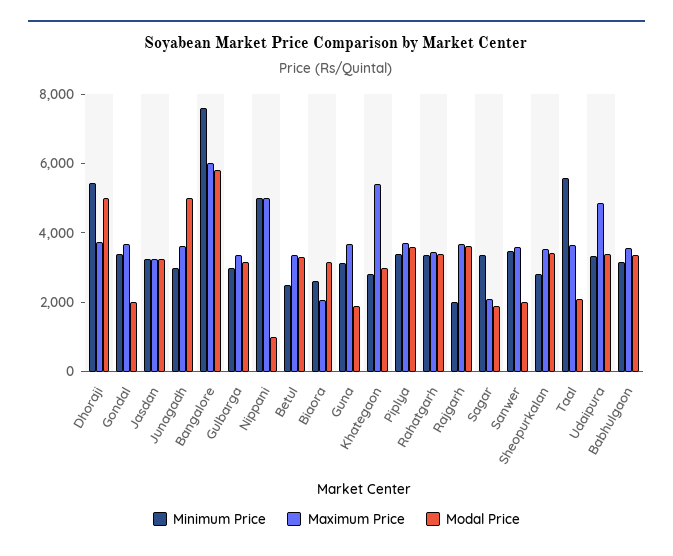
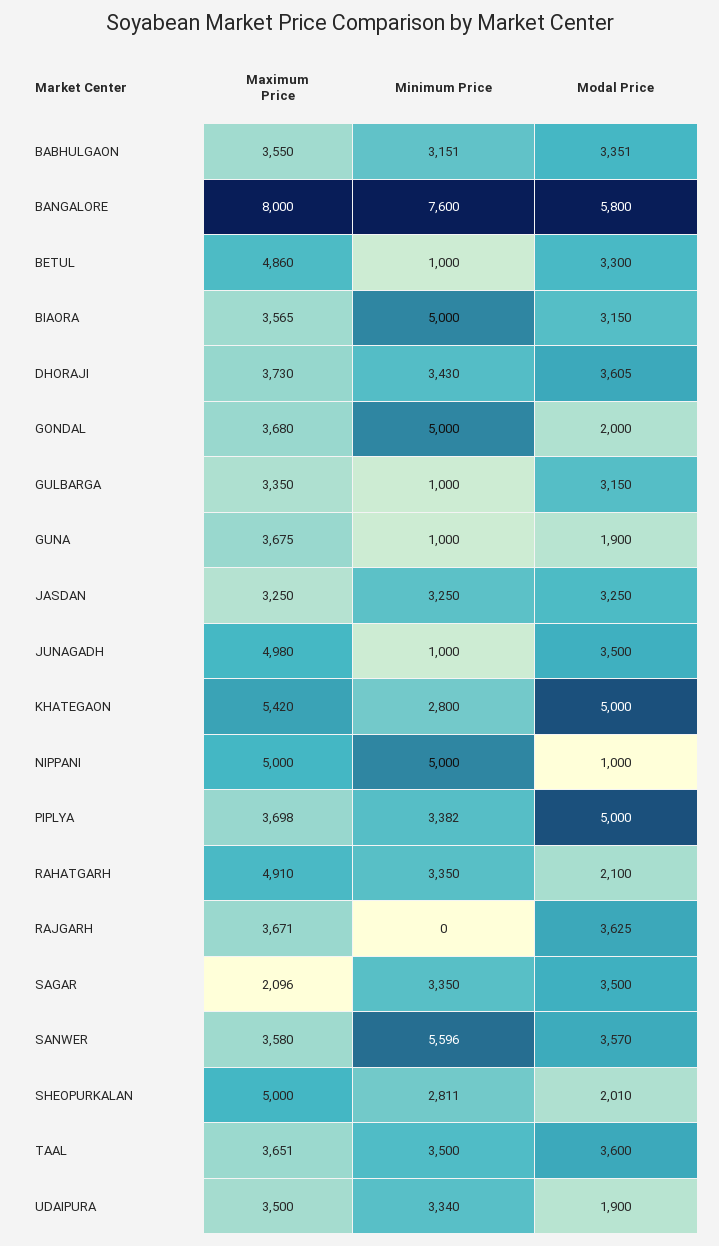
Minimum Price, Dhoraji: 5500 -> 3430
Modal Price, Dhoraji: 5000 -> 3605
Minimum Price, Gondal: 3500 -> 5000
Minimum Price, Junagadh: 3000 -> 1000
Maximum Price, Junagadh: 3500 -> 4980
Modal Price, Junagadh: 5000 -> 3500
Maximum Price, Bangalore: 6000 -> 8000
Minimum Price, Gulbarga: 3000 -> 1000
Minimum Price, Betul: 2500 -> 1000
Maximum Price, Betul: 3500 -> 4860
Minimum Price, Biaora: 2500 -> 5000
Maximum Price, Biaora: 2000 -> 3565
Minimum Price, Guna: 3000 -> 1000
Modal Price, Khategaon: 3000 -> 5000
Modal Price, Piplya: 3500 -> 5000
Maximum Price, Rahatgarh: 3500 -> 4910
Modal Price, Rahatgarh: 3500 -> 2100
Minimum Price, Rajgarh: 2000 -> 0
Modal Price, Sagar: 2000 -> 3500
Minimum Price, Sanwer: 3500 -> 5596
Modal Price, Sanwer: 2000 -> 3570
Maximum Price, Sheopurkalan: 3500 -> 5000
Modal Price, Sheopurkalan: 3500 -> 2010
Minimum Price, Taal: 5500 -> 3500
Modal Price, Taal: 2000 -> 3600
Maximum Price, Udaipura: 5000 -> 3500
Modal Price, Udaipura: 3500 -> 1900

